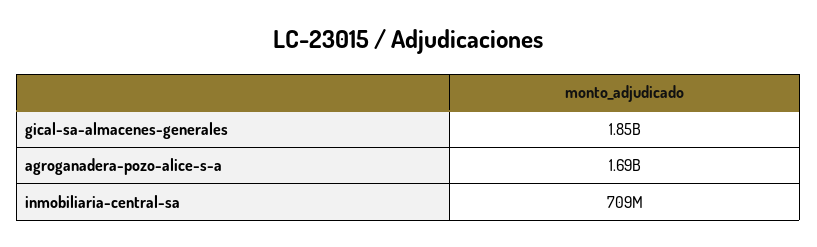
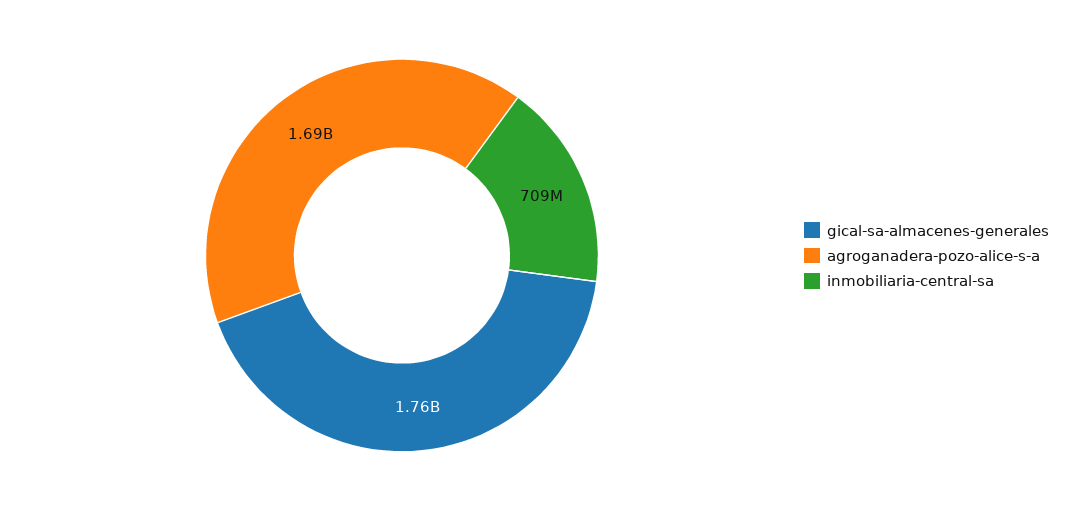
gical-sa-almacenes-generales: 1850000000 -> 1760000000

